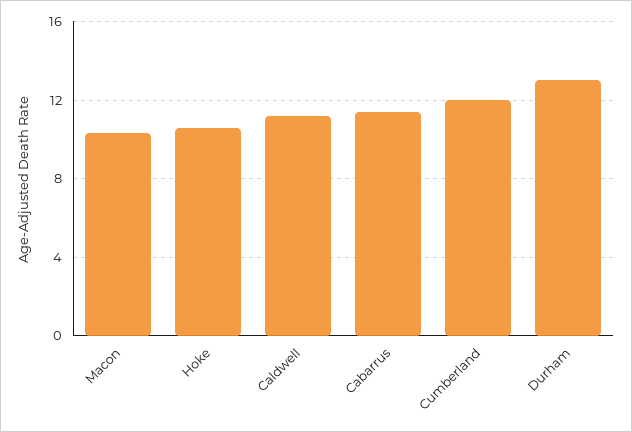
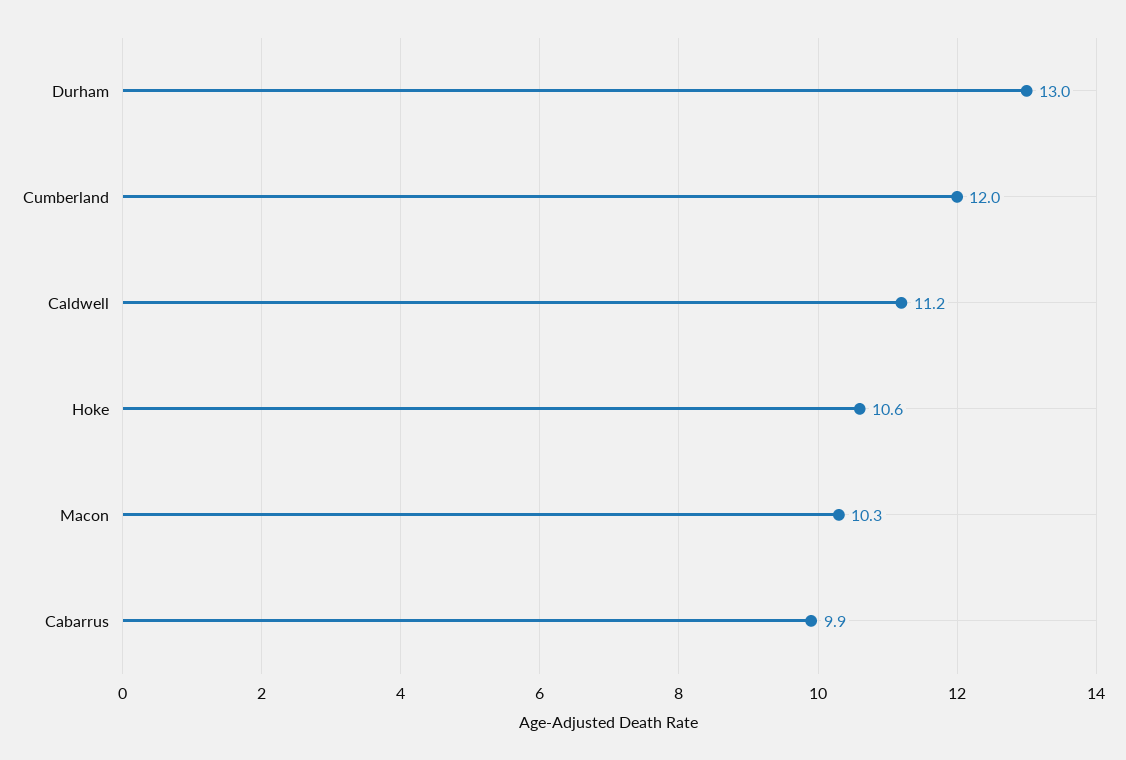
Cabarrus: 11.5 -> 9.9

